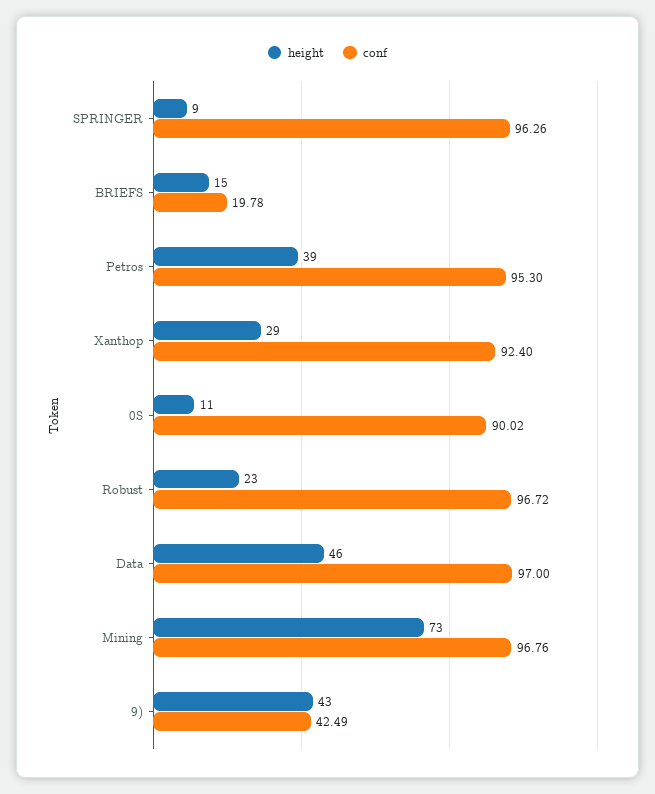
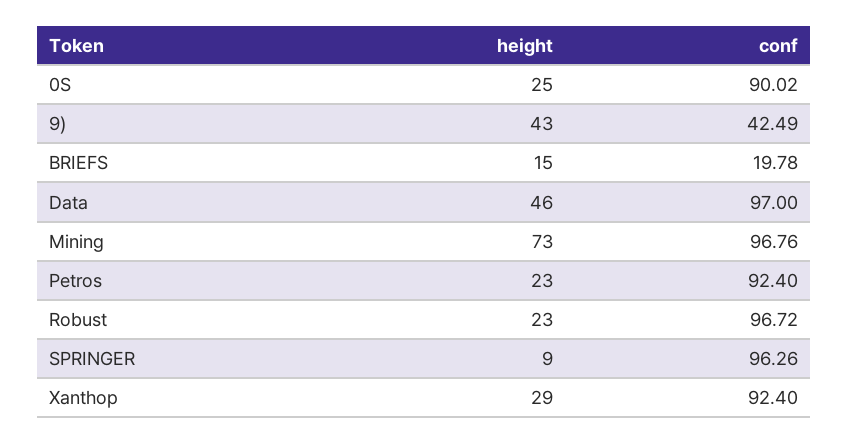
height, Petros: 39 -> 23
conf, Petros: 95.3 -> 92.4
height, 0S: 11 -> 25

